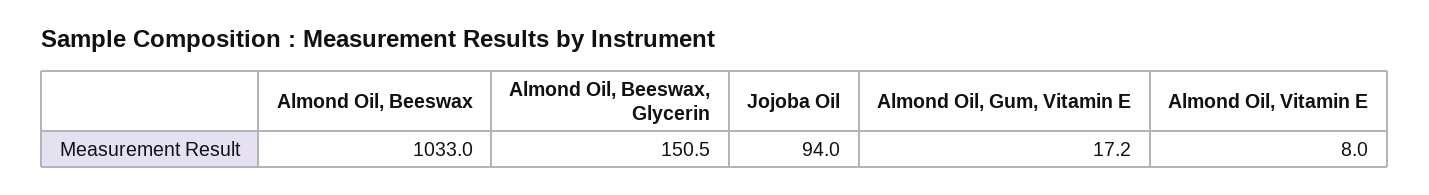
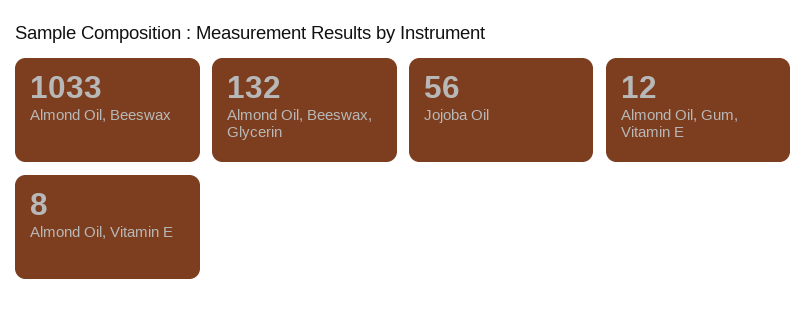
Almond Oil, Beeswax, Glycerin: 150.5 -> 132
Jojoba Oil: 94 -> 56
Almond Oil, Gum, Vitamin E: 17.2 -> 12

